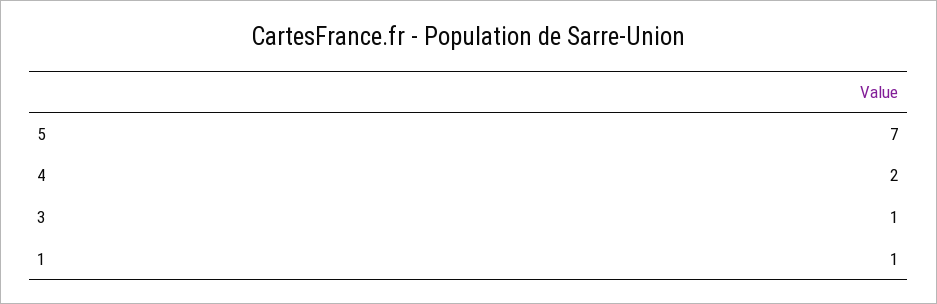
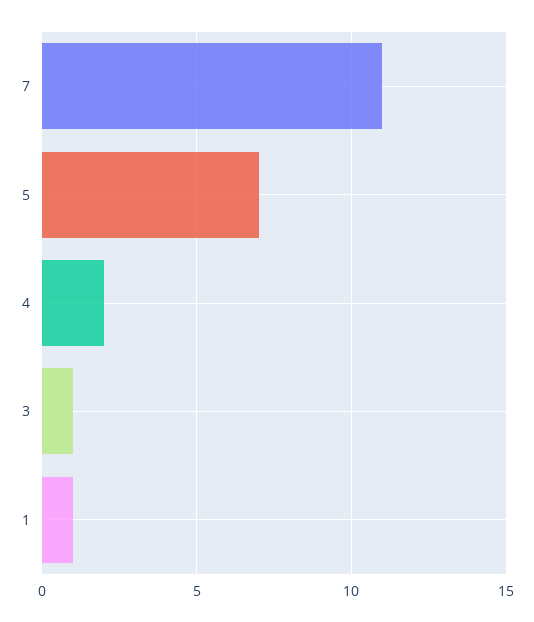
7: none -> 11

